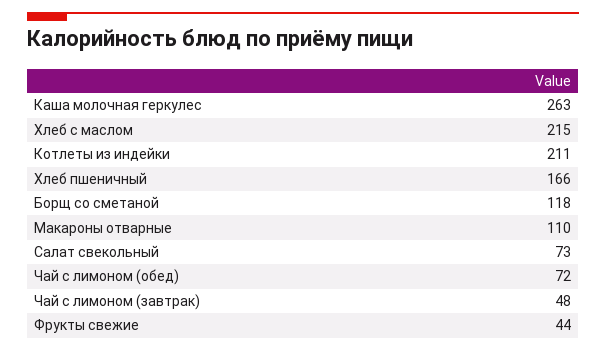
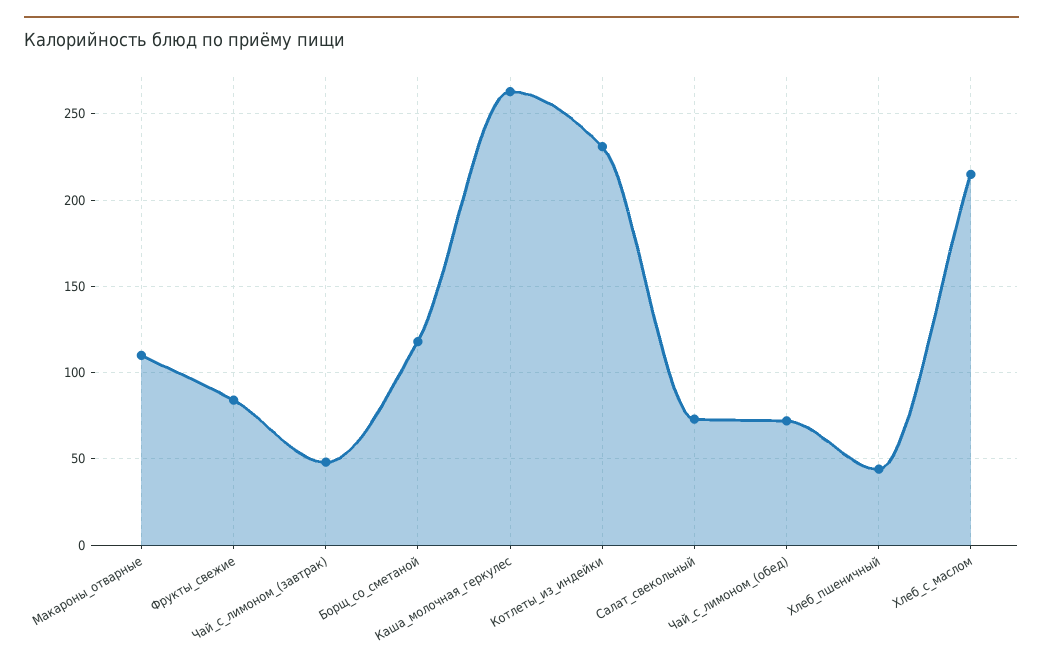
Котлеты из индейки: 211 -> 230
Хлеб пшеничный: 166 -> 45
Фрукты свежие: 44 -> 85

